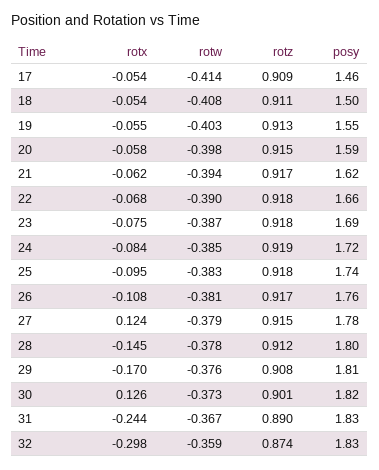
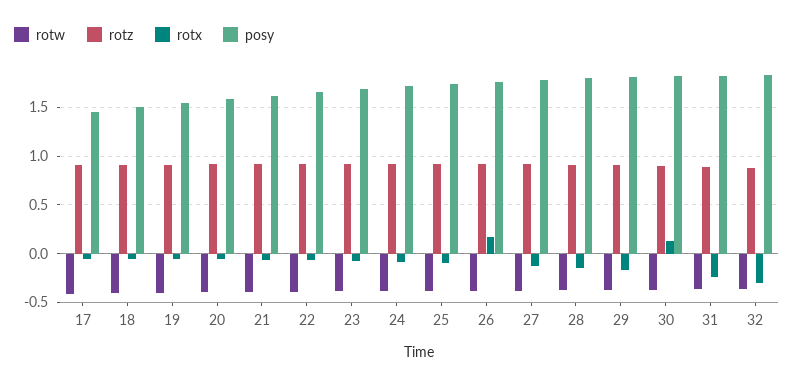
rotx, 26: -0.108 -> 0.2
rotx, 27: 0.124 -> -0.1

